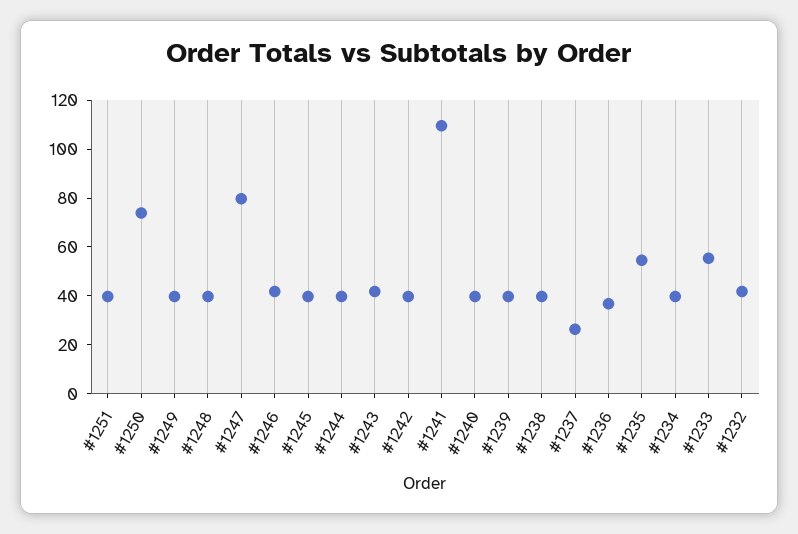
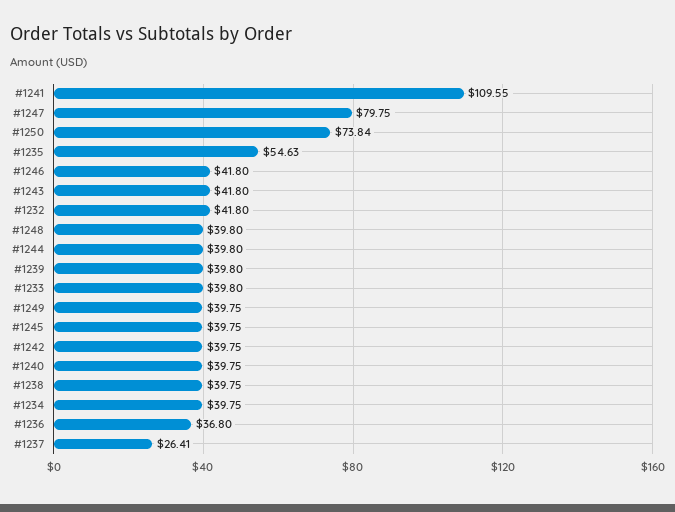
#1251: 40 -> none
#1233: 55 -> 39.8

